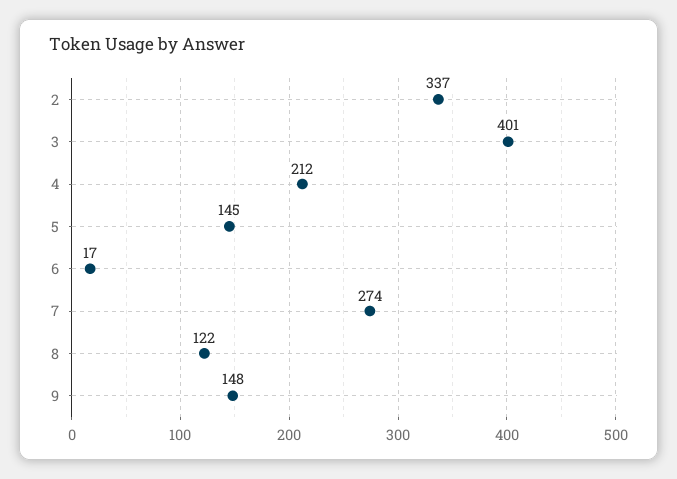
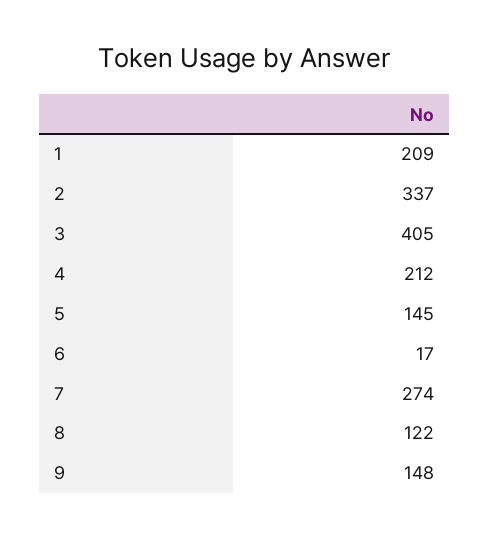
3: 401 -> 405
1: none -> 209

